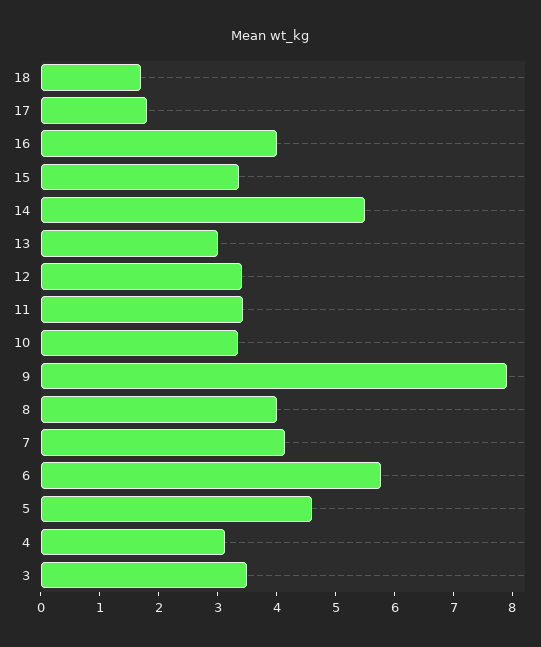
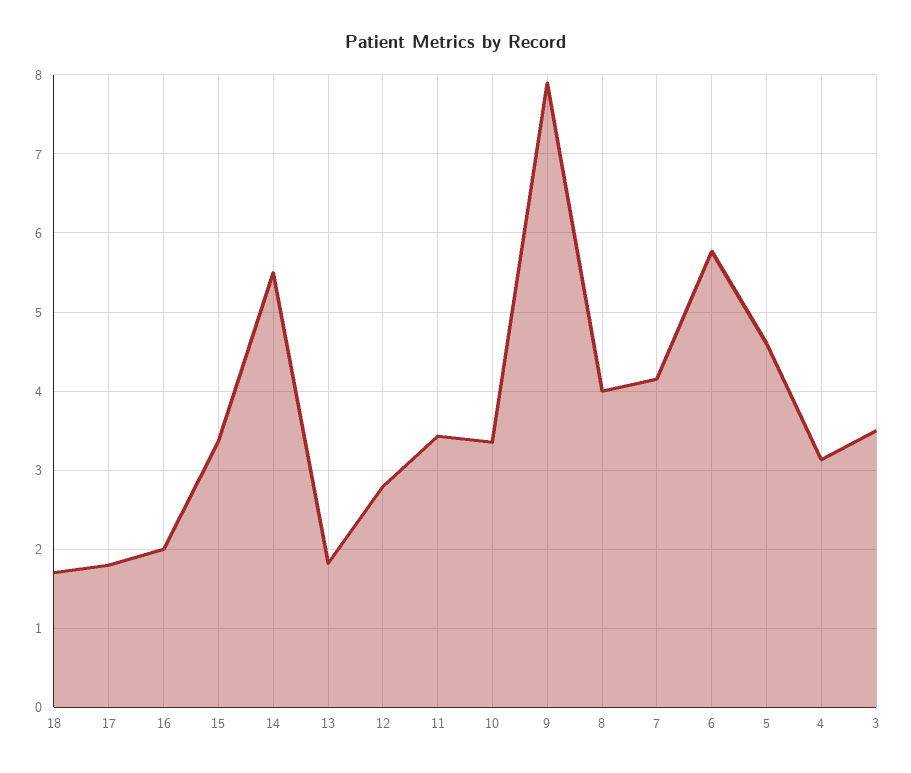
16: 4 -> 2
13: 3 -> 1.8
12: 3.4 -> 2.8

